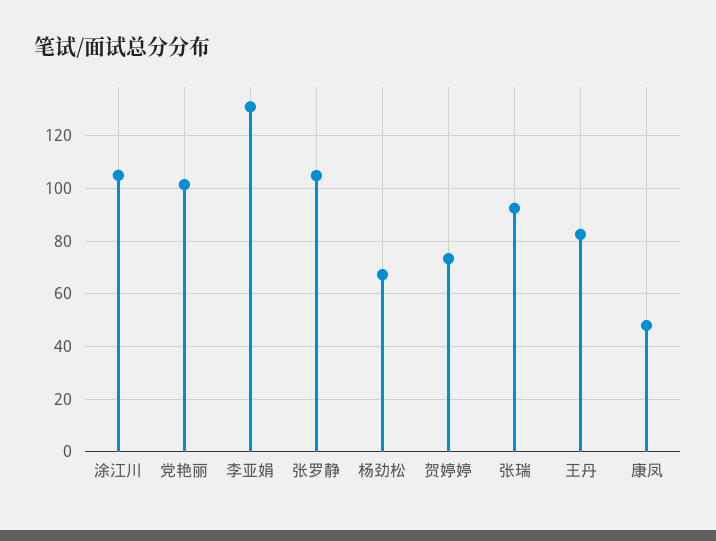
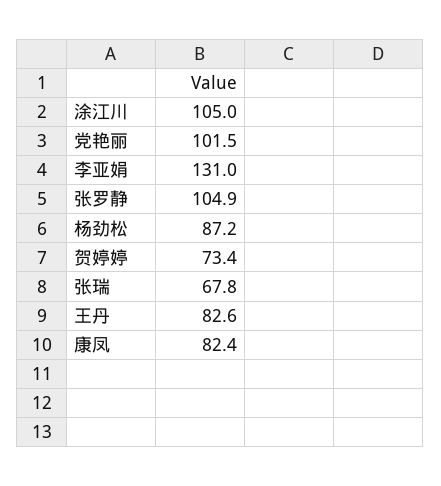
杨劲松: 67.5 -> 87.2
张瑞: 92.5 -> 67.8
康凤: 47.5 -> 82.4

